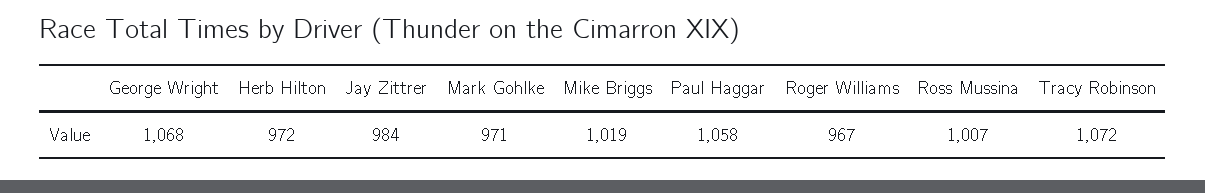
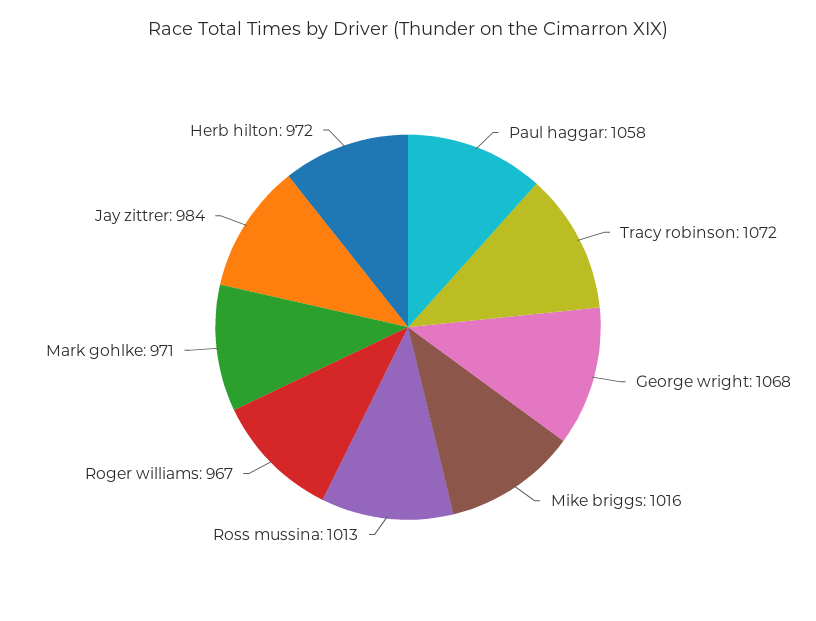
Mike Briggs: 1019 -> 1016
Ross Mussina: 1007 -> 1013

